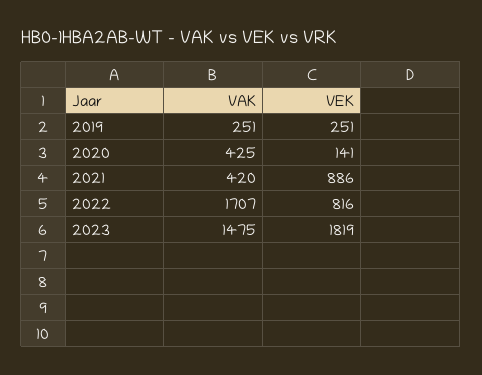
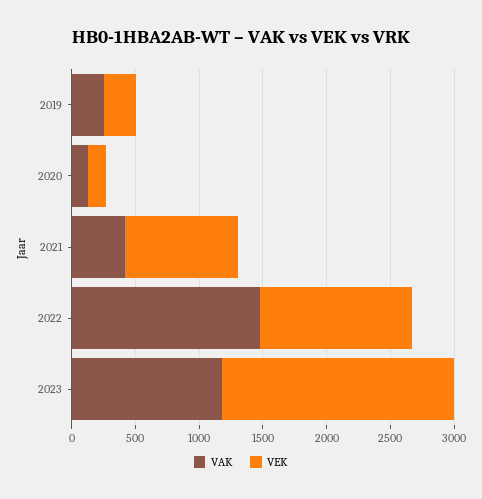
VAK, 2020: 425 -> 100
VAK, 2022: 1707 -> 1500
VEK, 2022: 816 -> 1200
VAK, 2023: 1475 -> 1200

